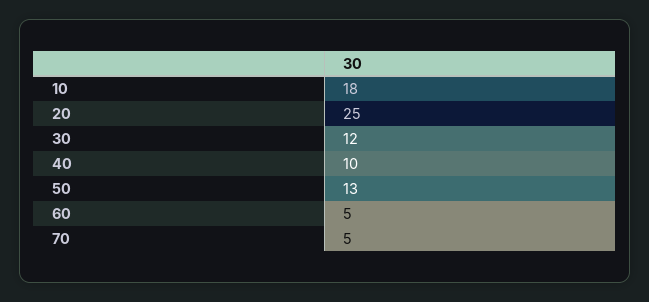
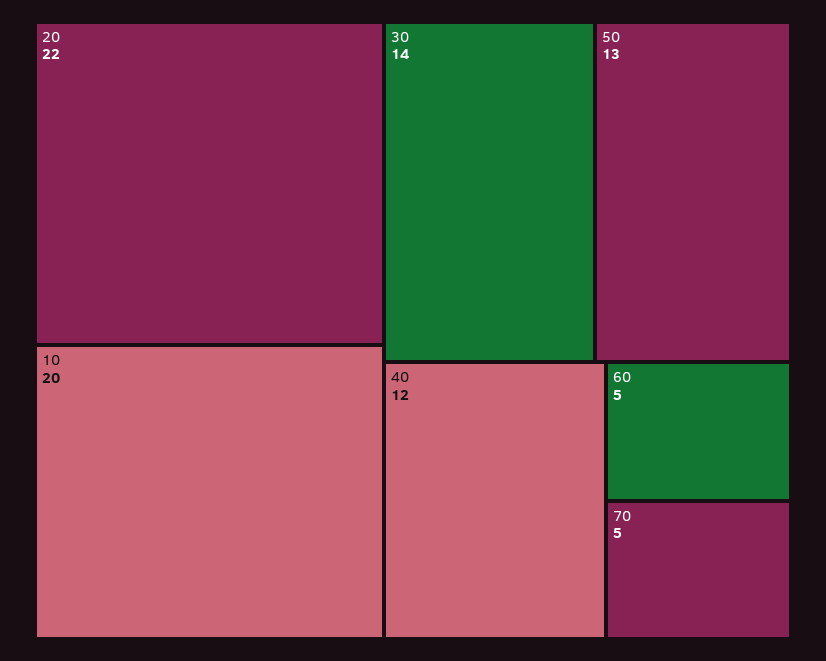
10: 18 -> 20
20: 25 -> 22
30: 12 -> 14
40: 10 -> 12

